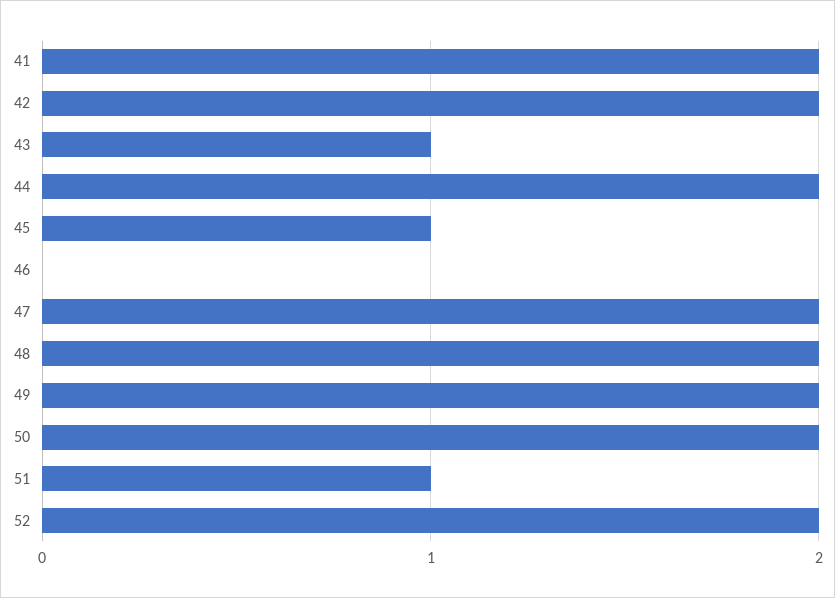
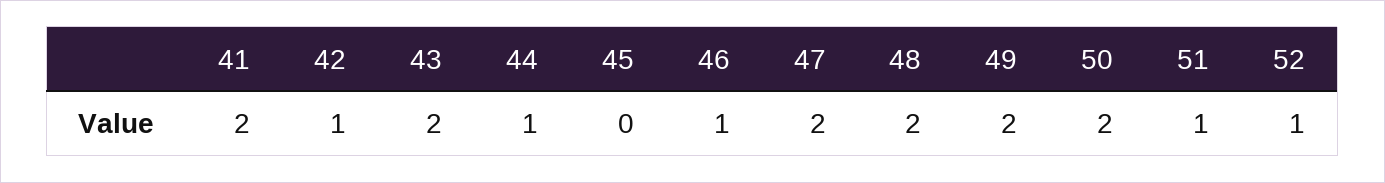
42: 2 -> 1
43: 1 -> 2
44: 2 -> 1
45: 1 -> 0
46: 0 -> 1
52: 2 -> 1

